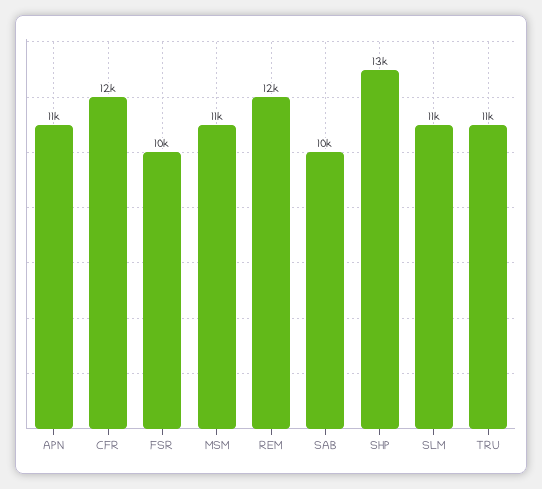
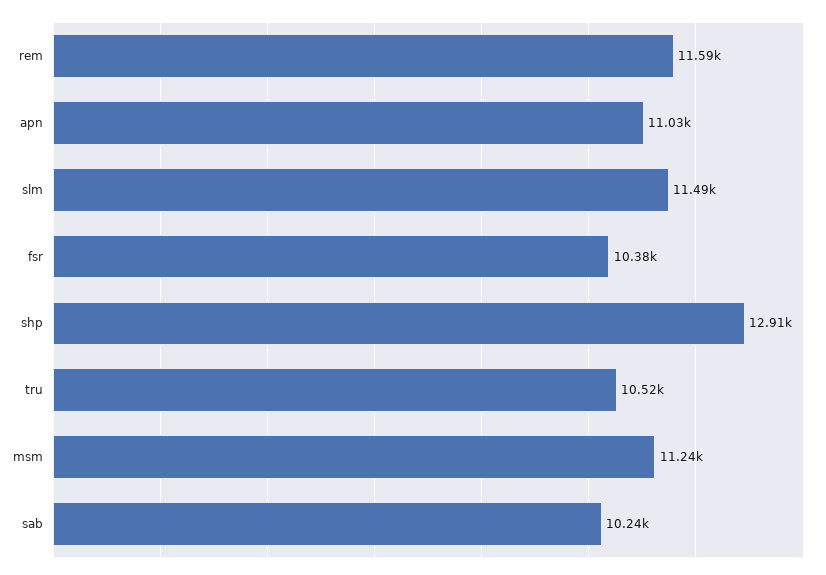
CFR: 12000 -> none

